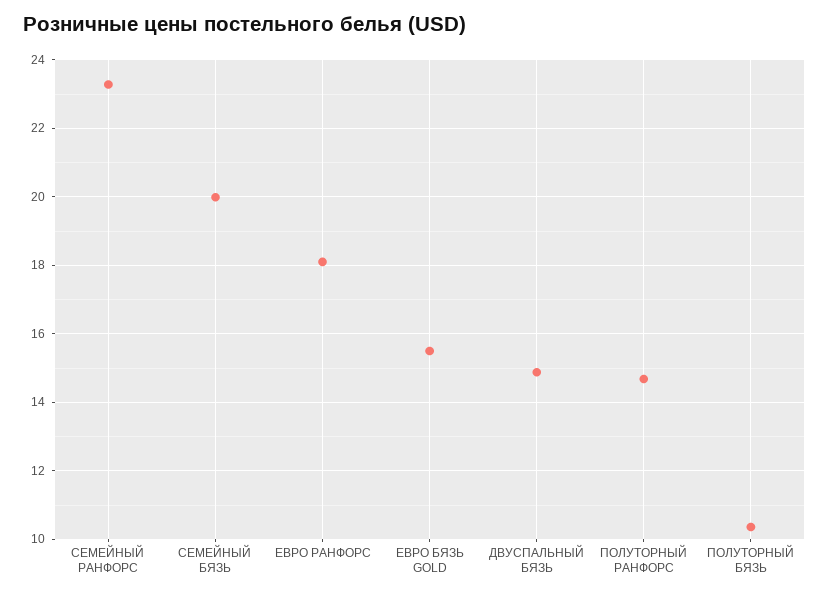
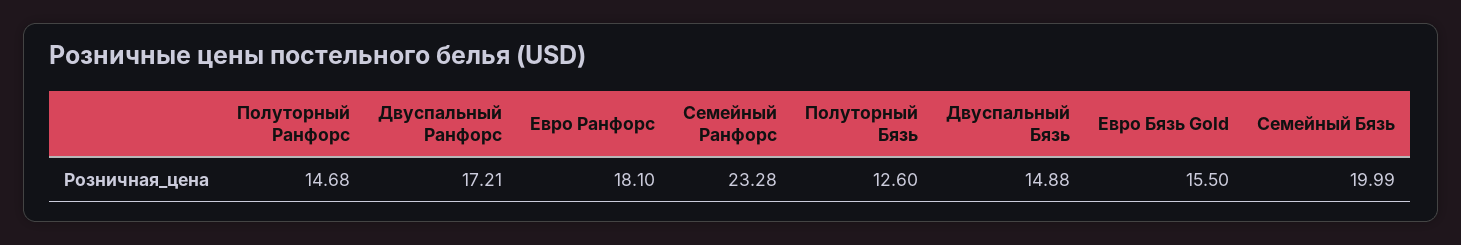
ПОЛУТОРНЫЙ БЯЗЬ: 10.4 -> 12.6
Двуспальный Ранфорс: none -> 17.21

